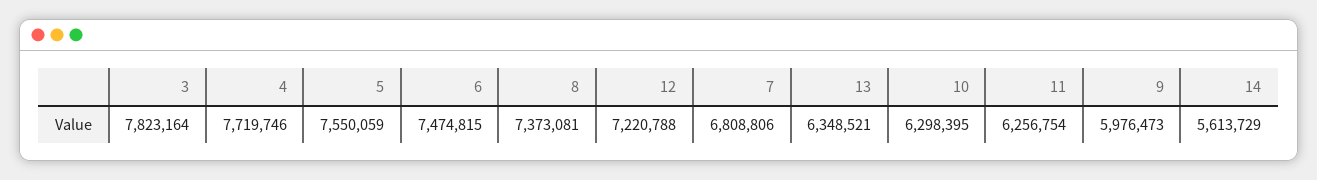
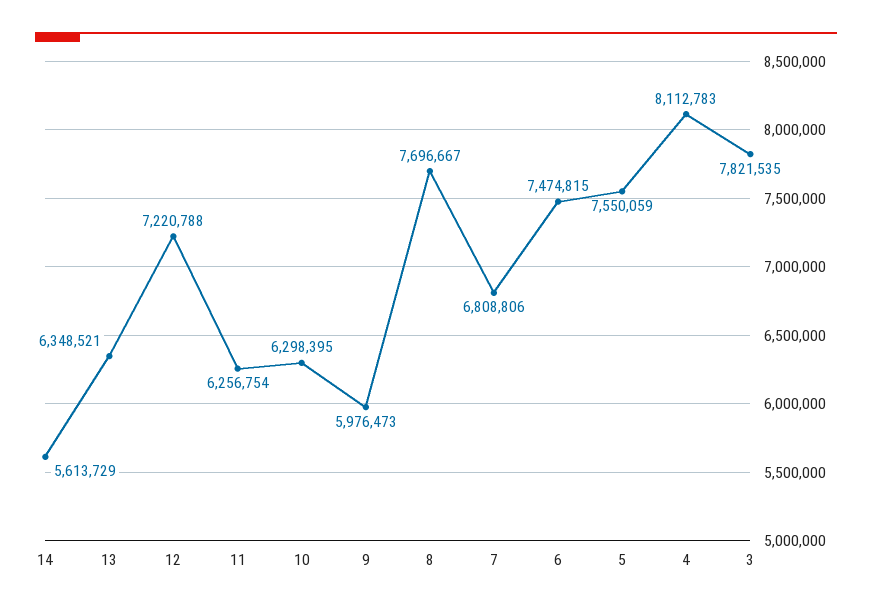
3: 7823164 -> 7821535
4: 7719746 -> 8112783
8: 7373081 -> 7696667

